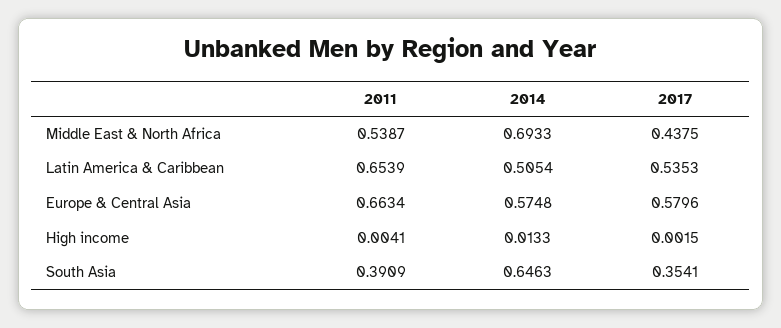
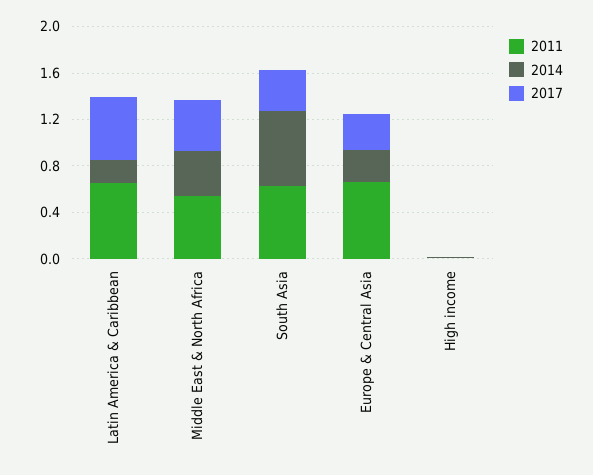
2014, Middle East & North Africa: 0.6933 -> 0.4
2014, Latin America & Caribbean: 0.5054 -> 0.2
2014, Europe & Central Asia: 0.5748 -> 0.3
2017, Europe & Central Asia: 0.5796 -> 0.3
2011, South Asia: 0.3909 -> 0.6

